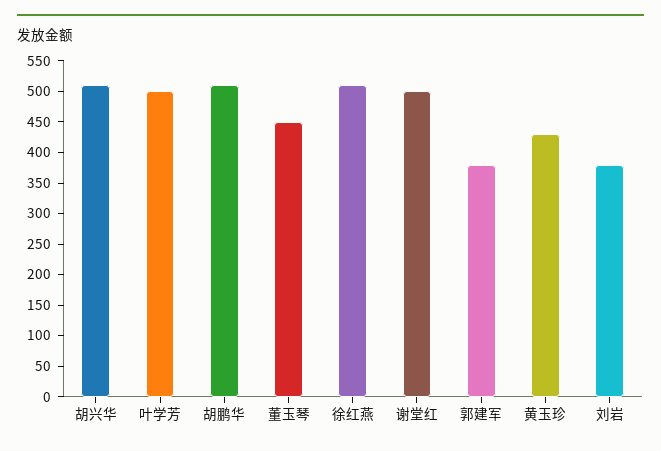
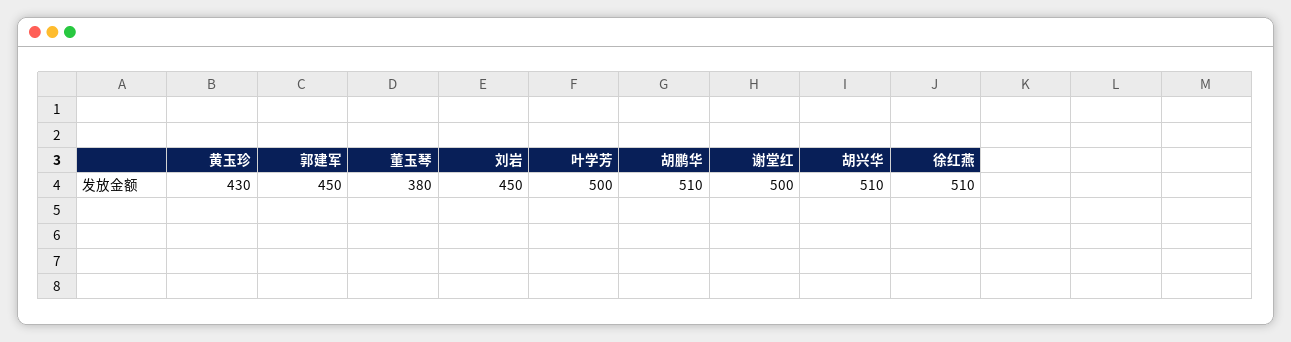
董玉琴: 450 -> 380
郭建军: 375 -> 450
刘岩: 375 -> 450

